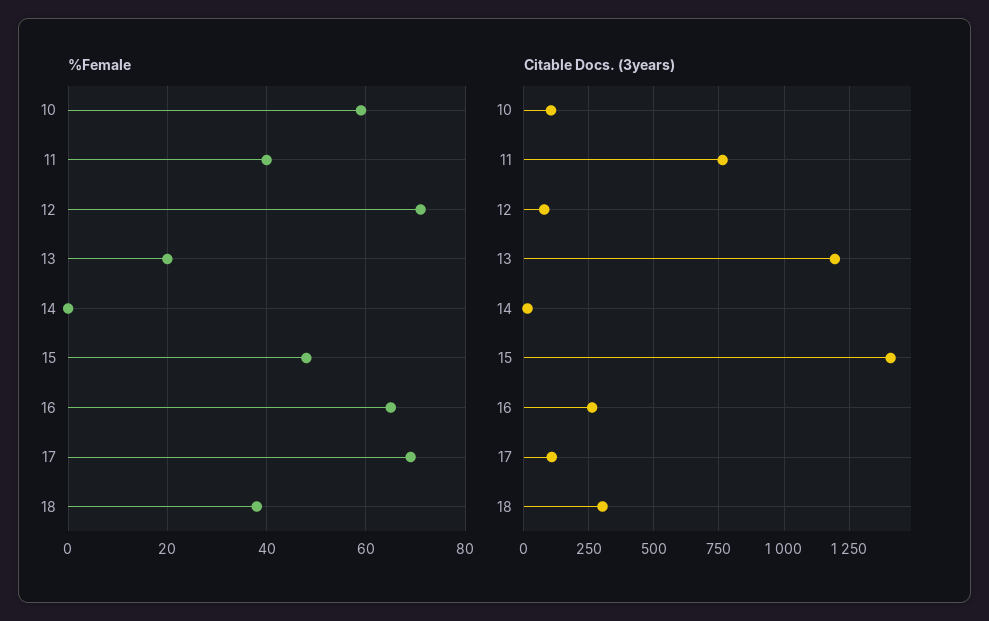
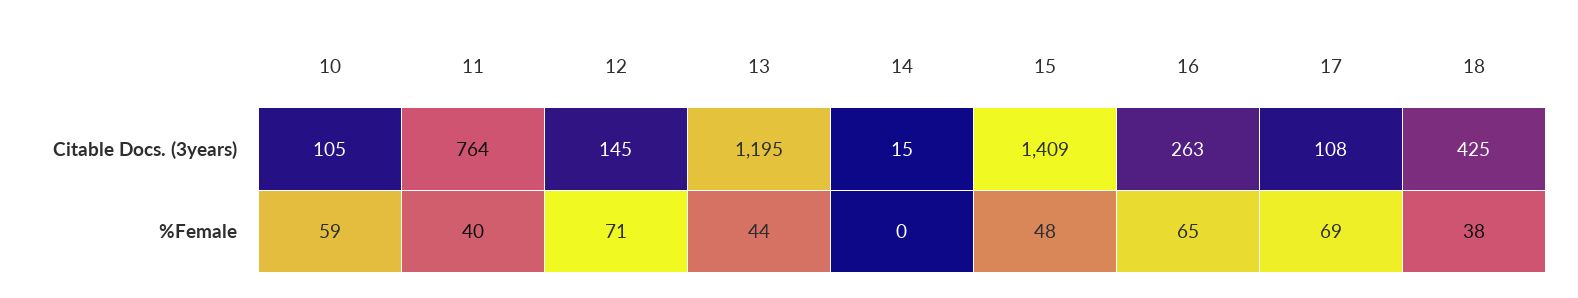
%Female, 13: 20 -> 44
Citable Docs. (3years), 12: 75 -> 145
Citable Docs. (3years), 18: 300 -> 425

